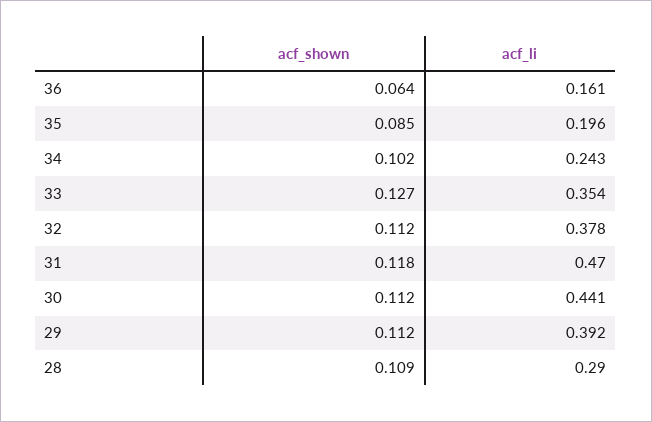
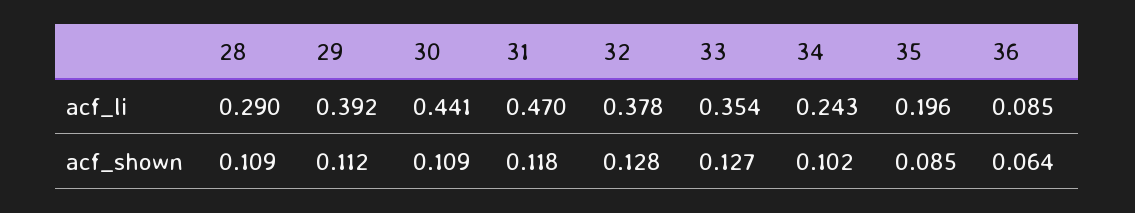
acf_li, 36: 0.161 -> 0.085
acf_shown, 32: 0.112 -> 0.128
acf_shown, 30: 0.112 -> 0.109

